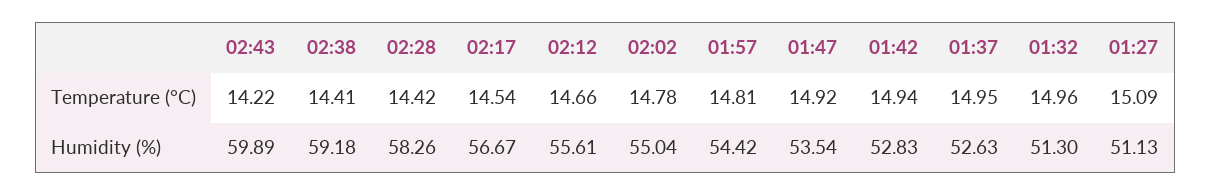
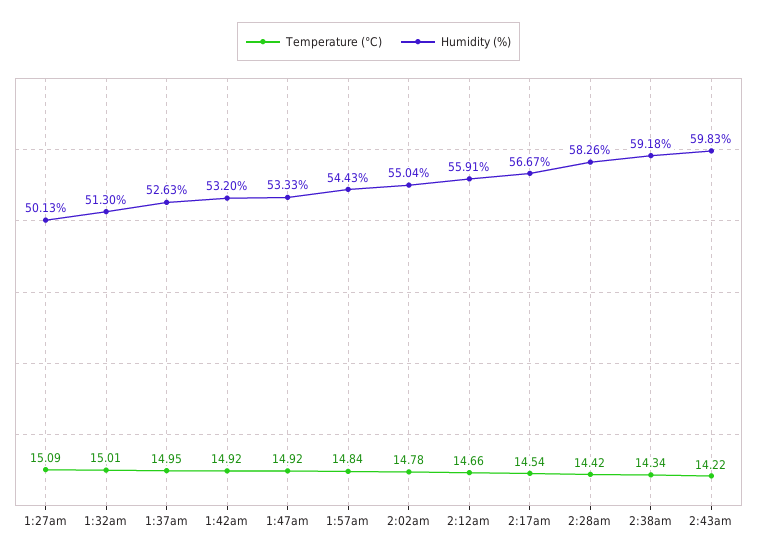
Temperature (°C), 02:38: 14.41 -> 14.34
Temperature (°C), 01:57: 14.81 -> 14.84
Temperature (°C), 01:42: 14.94 -> 14.92
Temperature (°C), 01:32: 14.96 -> 15.01
Humidity (%), 02:43: 59.89 -> 59.83
Humidity (%), 02:12: 55.61 -> 55.91
Humidity (%), 01:57: 54.42 -> 54.43
Humidity (%), 01:47: 53.54 -> 53.33
Humidity (%), 01:42: 52.83 -> 53.2
Humidity (%), 01:27: 51.13 -> 50.13

